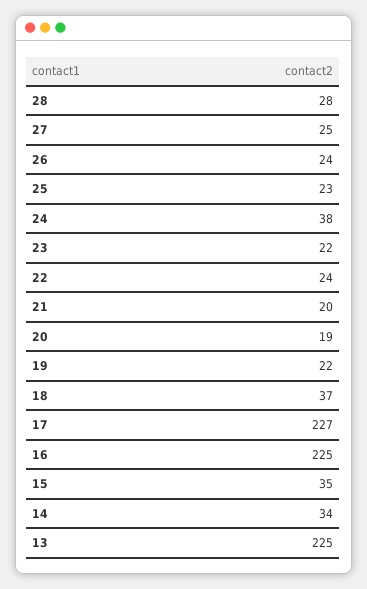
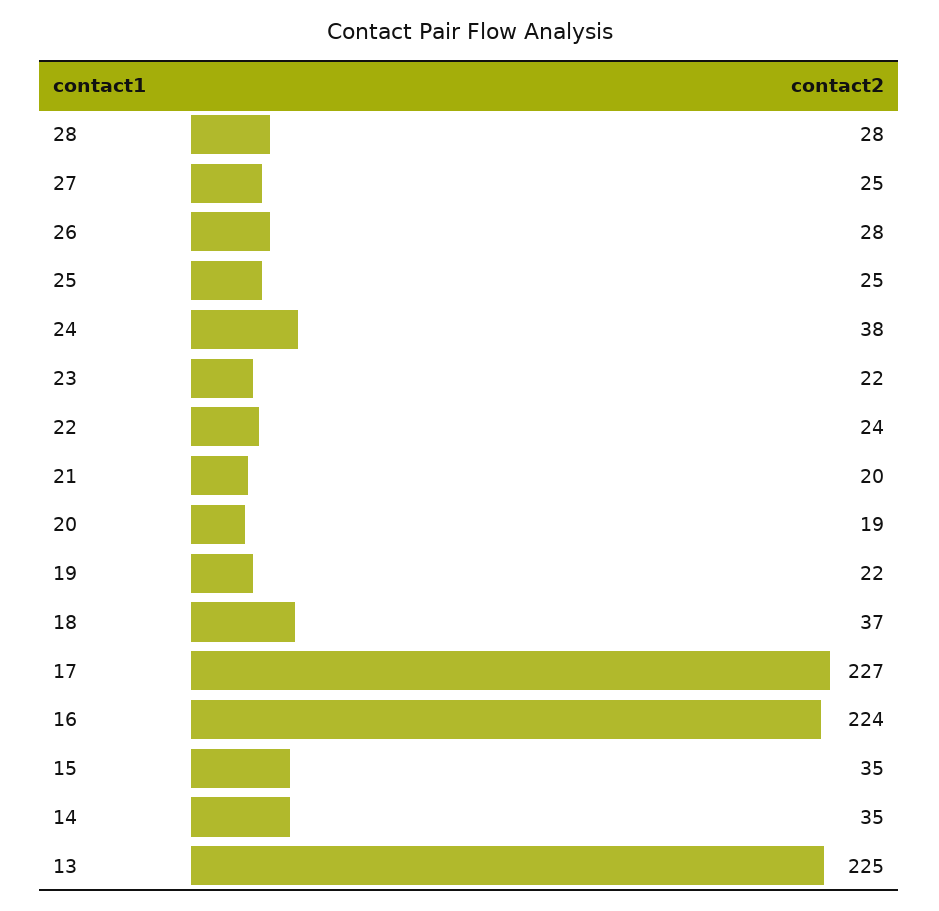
26: 24 -> 28
25: 23 -> 25
16: 225 -> 224
14: 34 -> 35

